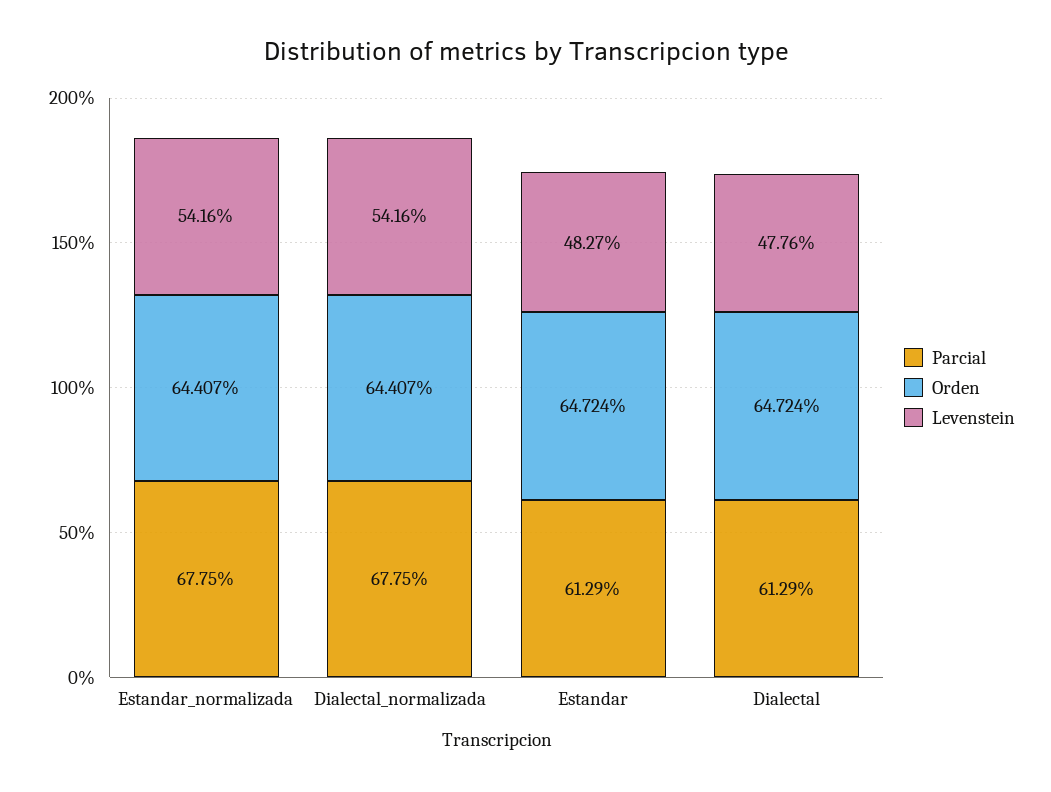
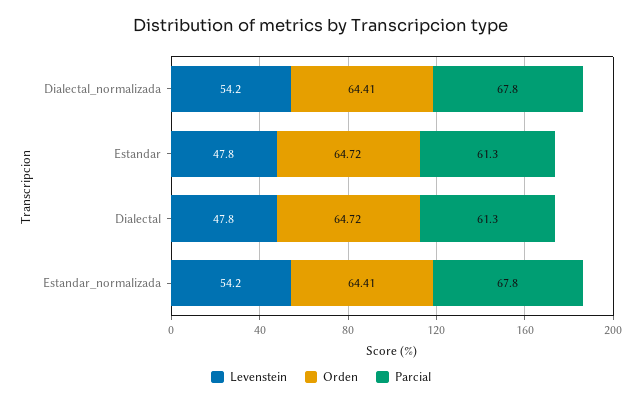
Levenstein, Estandar: 48.27 -> 47.8

